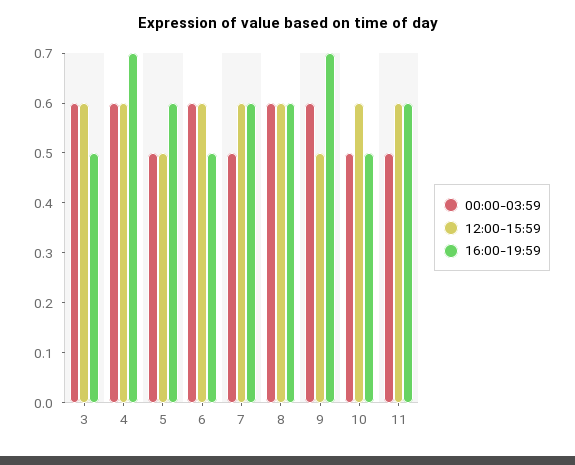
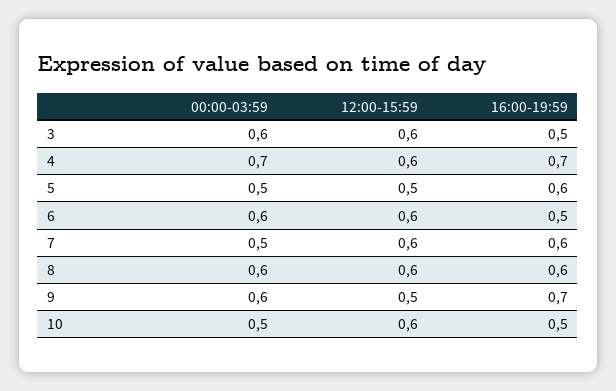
00:00-03:59, 4: 0.6 -> 0.7
00:00-03:59, 11: 0.5 -> none
12:00-15:59, 11: 0.6 -> none
16:00-19:59, 11: 0.6 -> none

